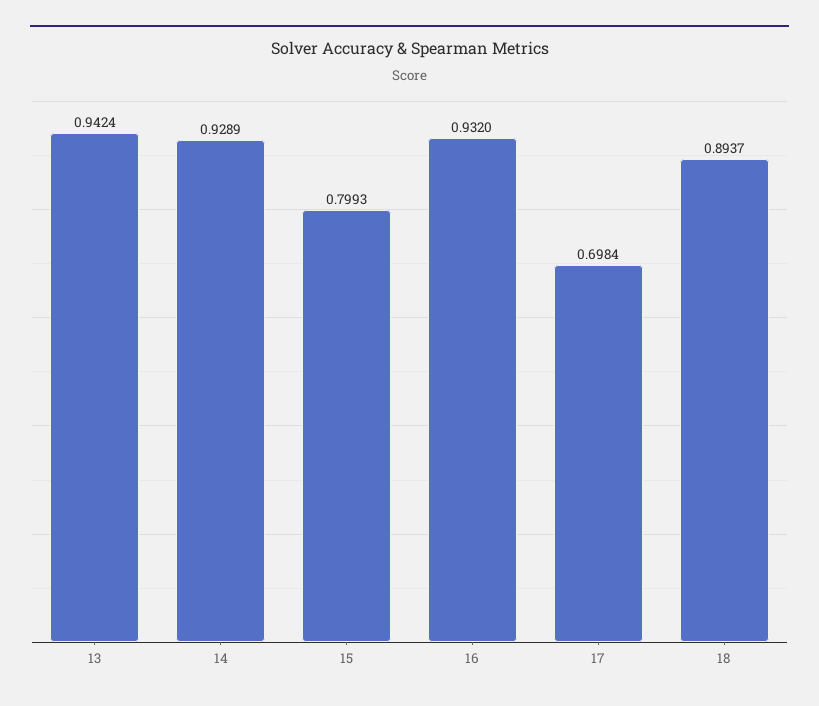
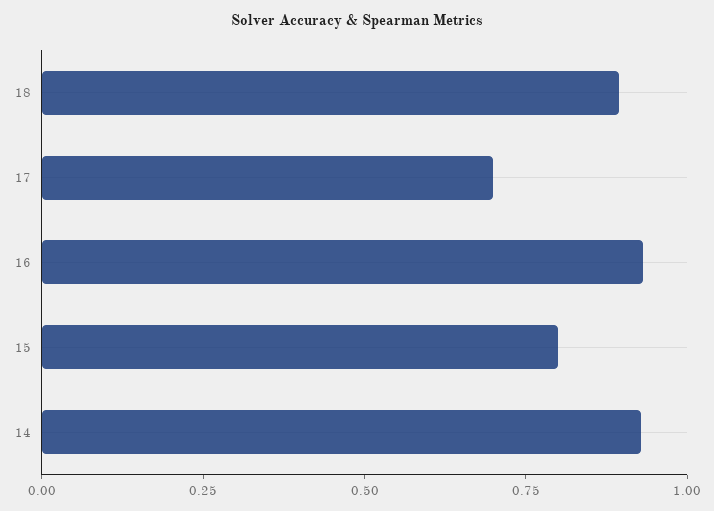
13: 0.9424 -> none

